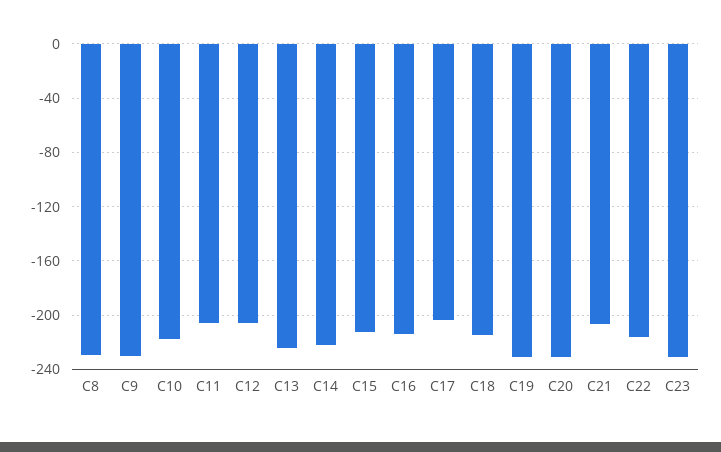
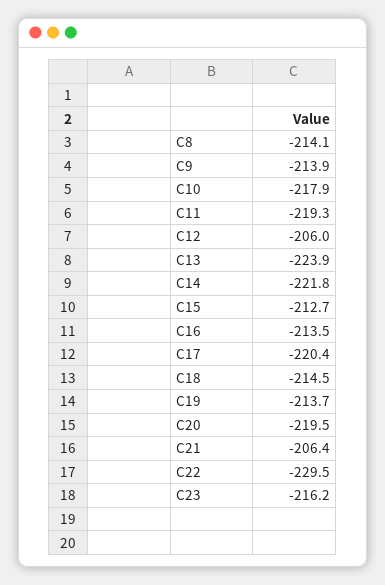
C8: -230 -> -214.1
C9: -230 -> -213.9
C11: -205 -> -219.3
C17: -205 -> -220.4
C19: -230 -> -213.7
C20: -230 -> -219.5
C22: -215 -> -229.5
C23: -230 -> -216.2

